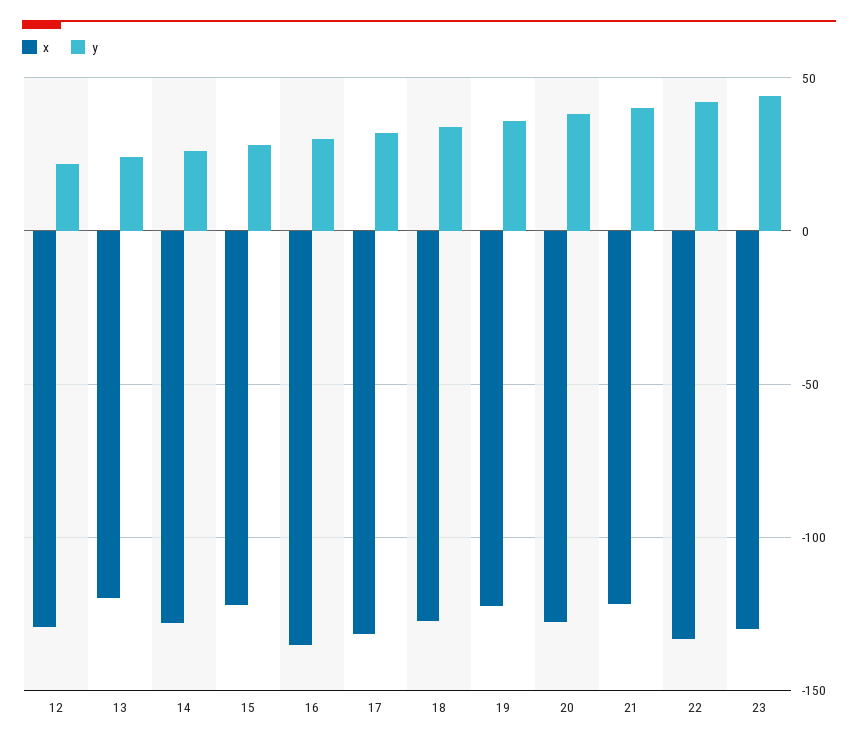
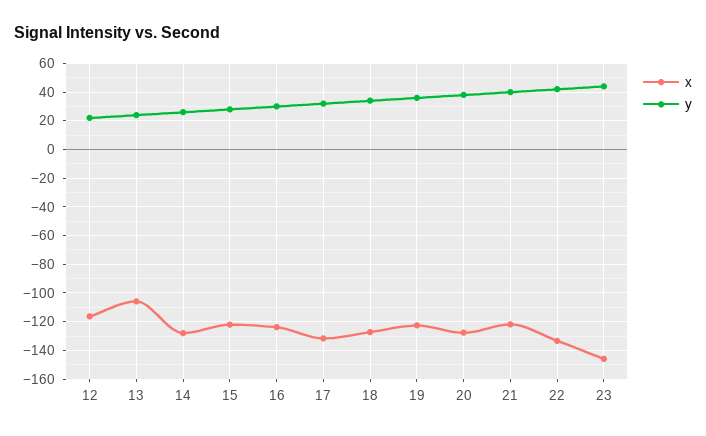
x, 12: -130 -> -115
x, 13: -120 -> -105
x, 16: -135 -> -125
x, 23: -130 -> -145

